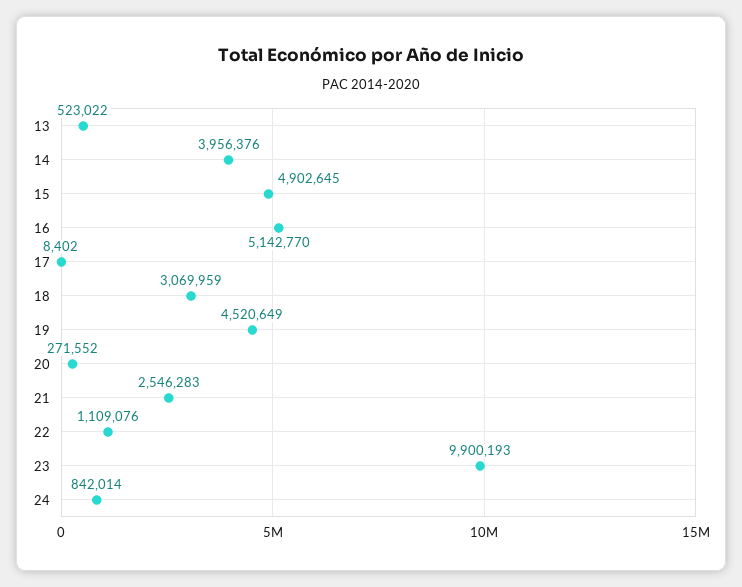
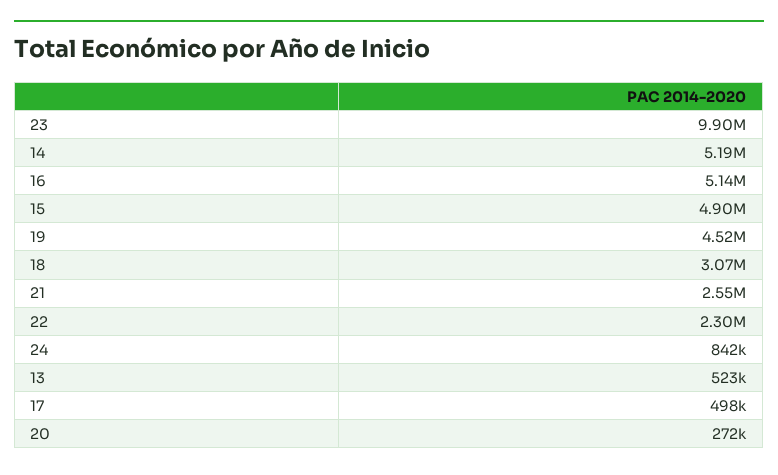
14: 3956376 -> 5190000
17: 8402 -> 498000
22: 1109076 -> 2300000

